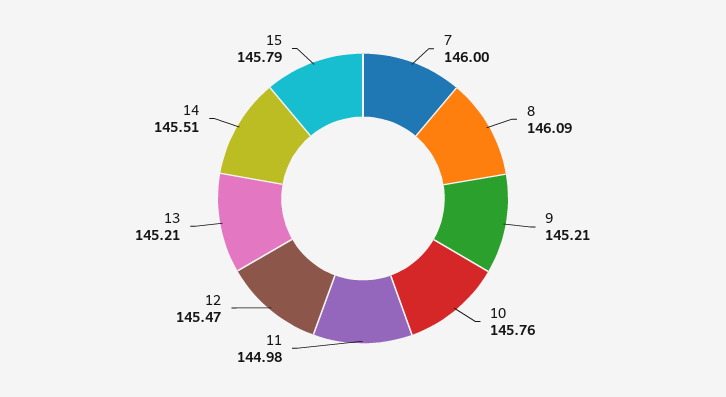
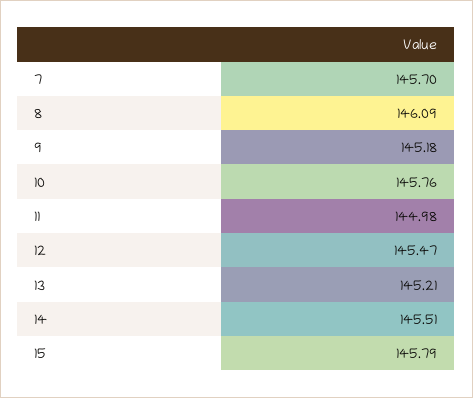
7: 146 -> 145.7
9: 145.21 -> 145.18

